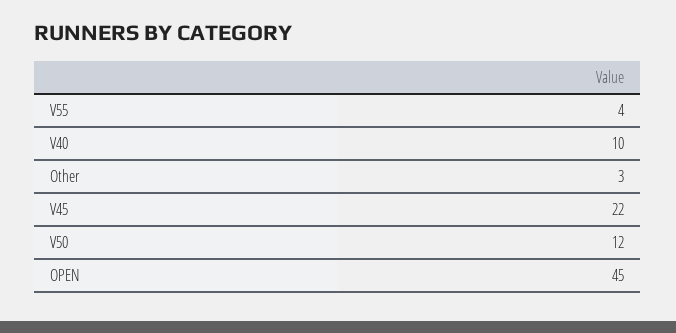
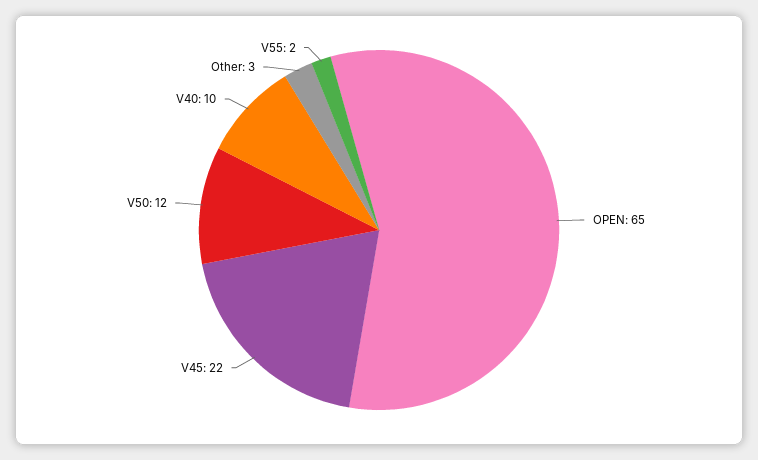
V55: 4 -> 2
OPEN: 45 -> 65

